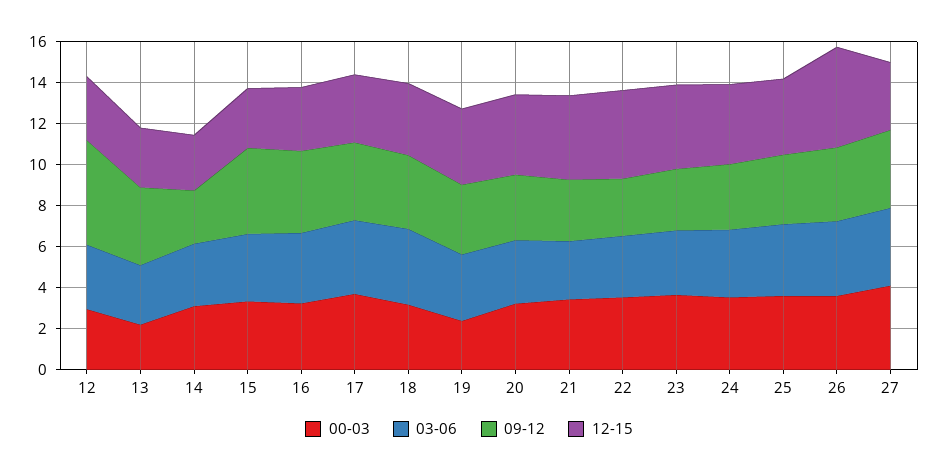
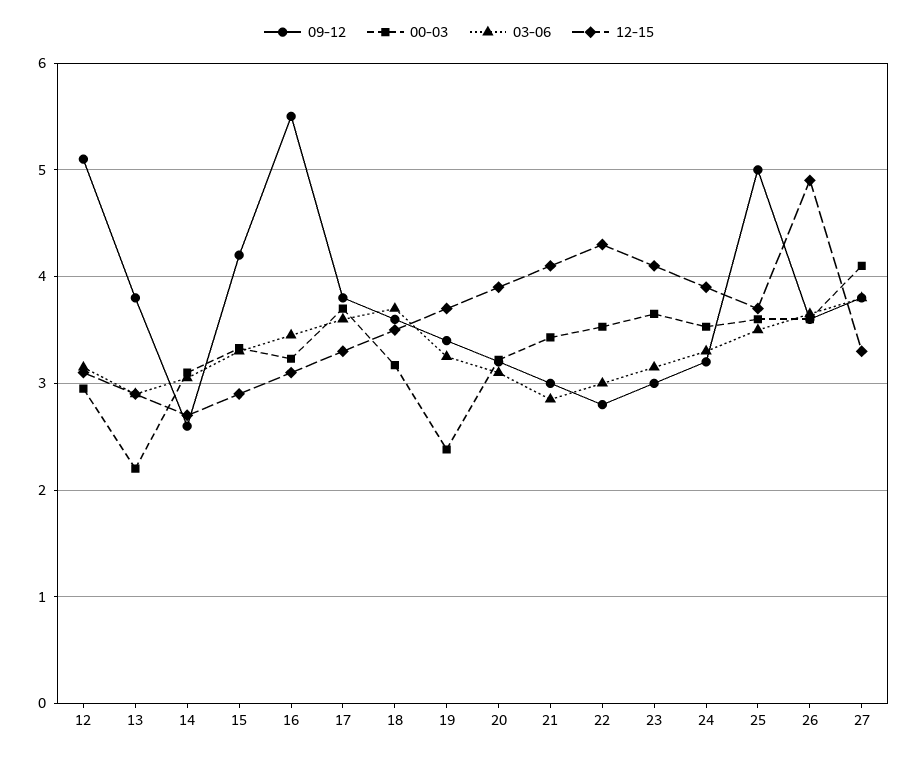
09-12, 16: 4 -> 5.5
09-12, 25: 3.5 -> 5

